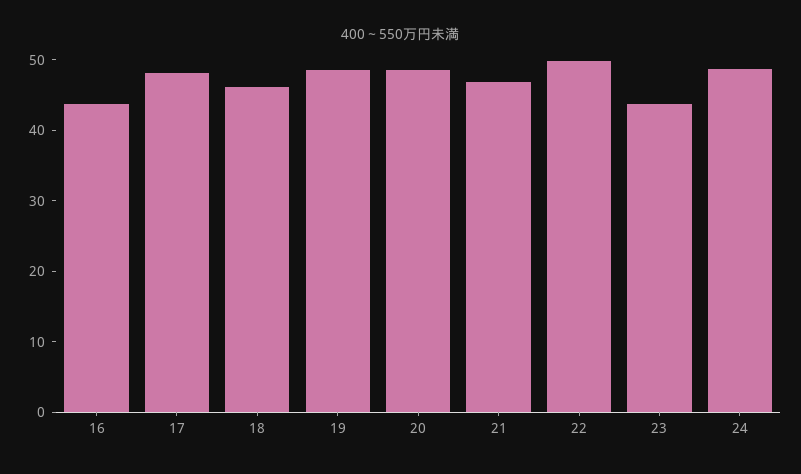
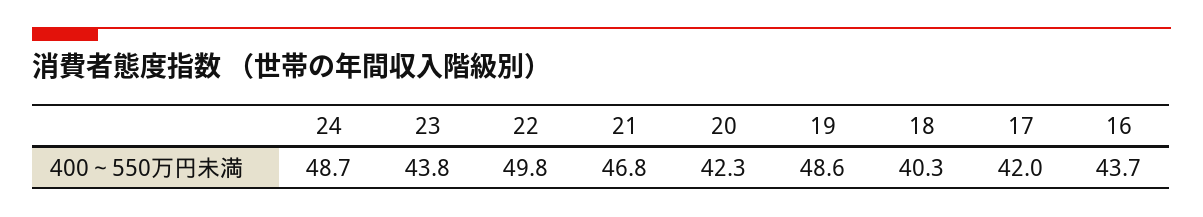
17: 48 -> 42
18: 46 -> 40.3
20: 48 -> 42.3

